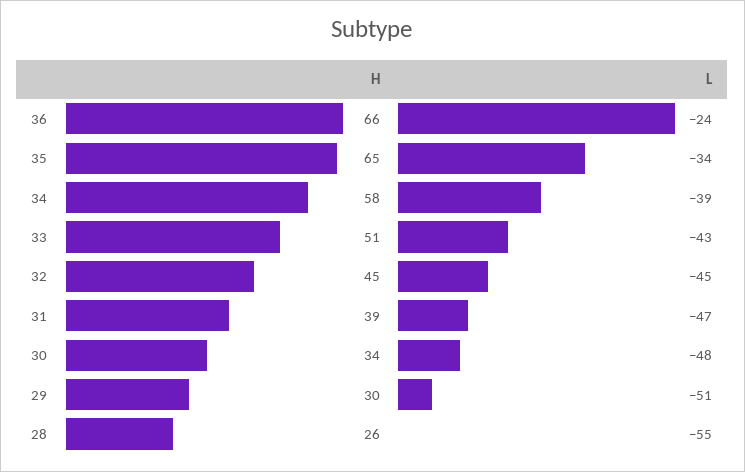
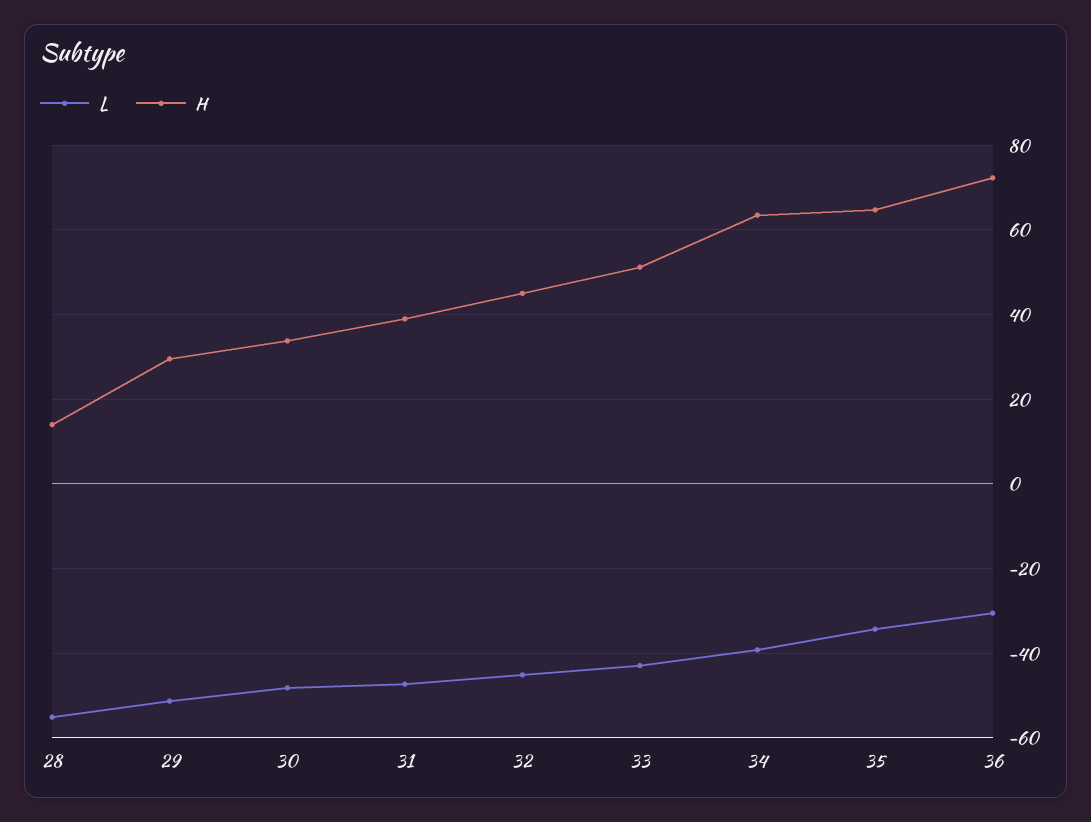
H, 36: 66 -> 72
L, 36: -24 -> -30
H, 34: 58 -> 64
H, 28: 26 -> 14

